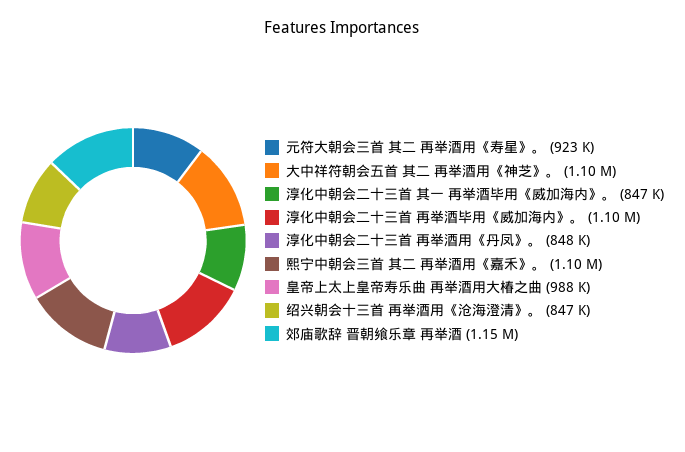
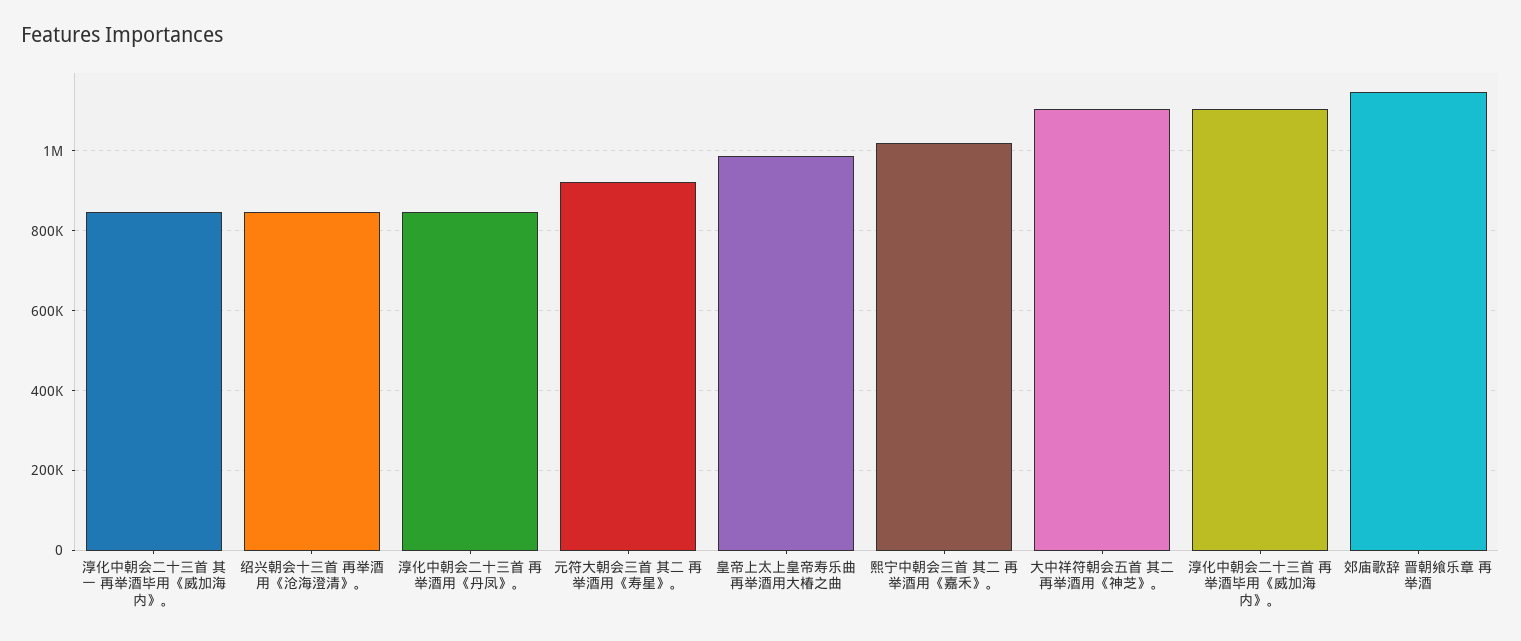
熙宁中朝会三首 其二 再举酒用《嘉禾》。: 1100000 -> 1020000

